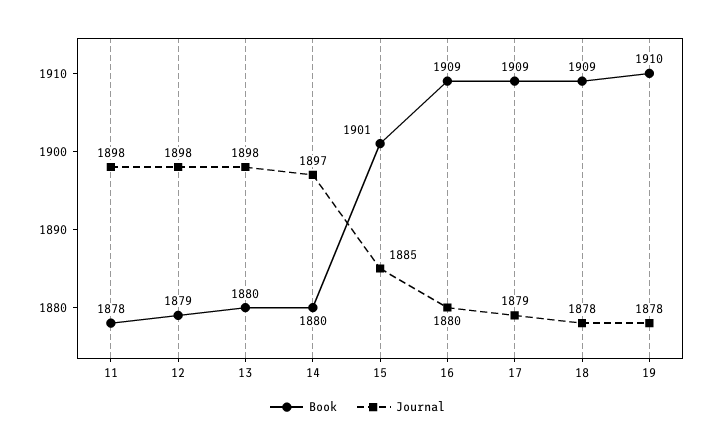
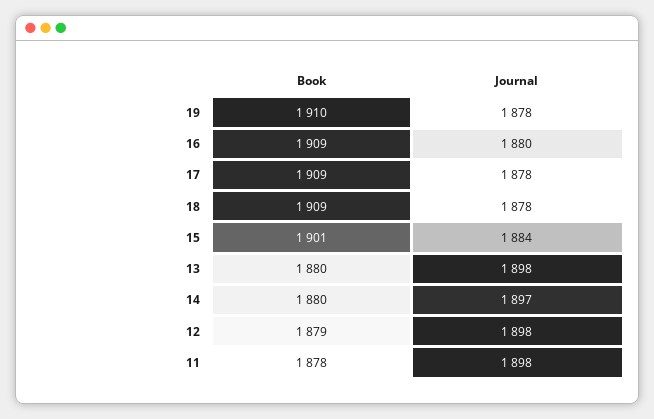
Journal, 15: 1885 -> 1884
Journal, 17: 1879 -> 1878

